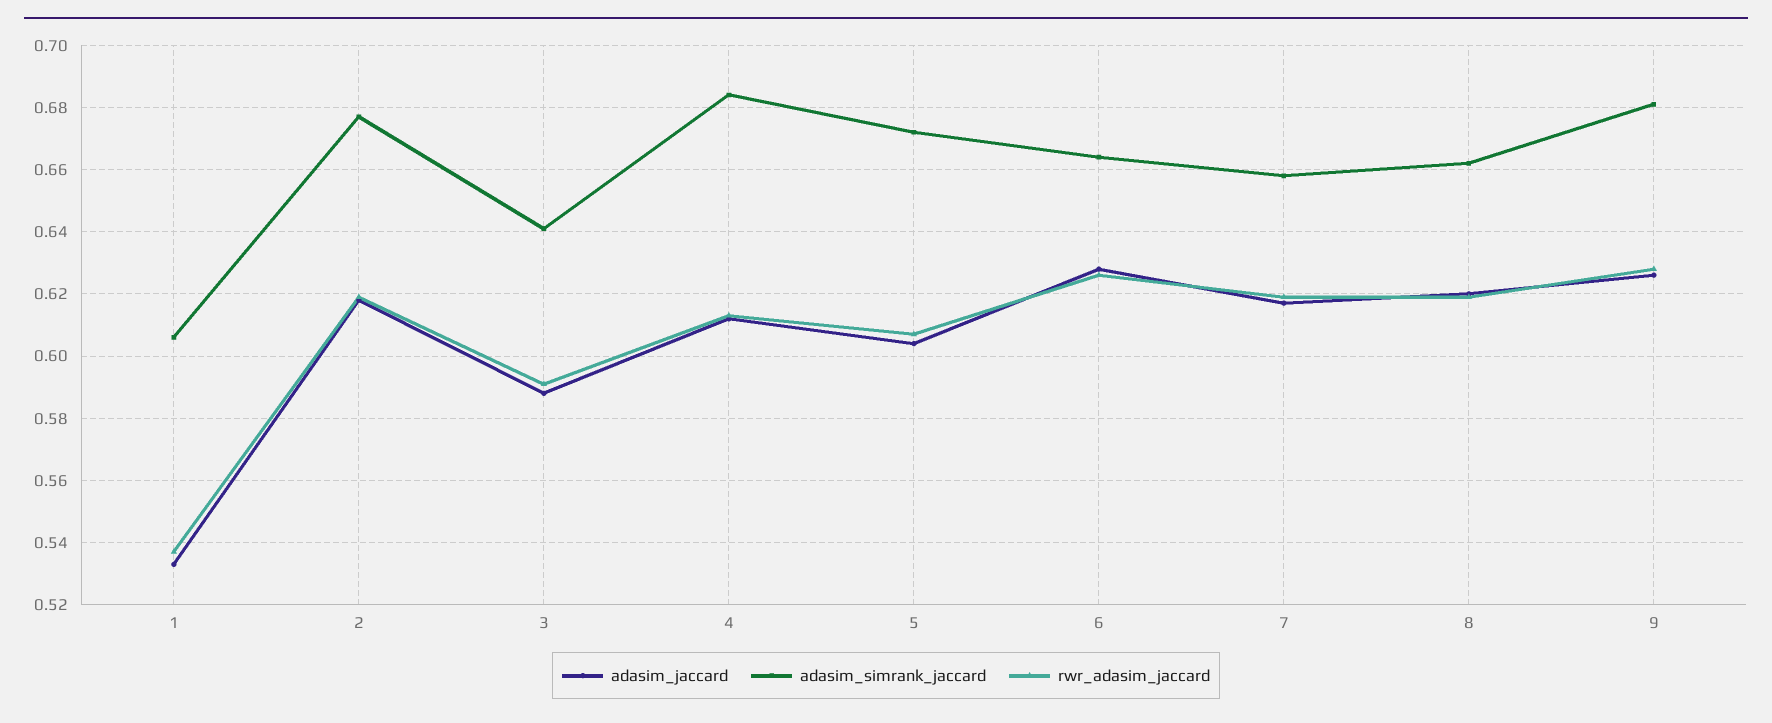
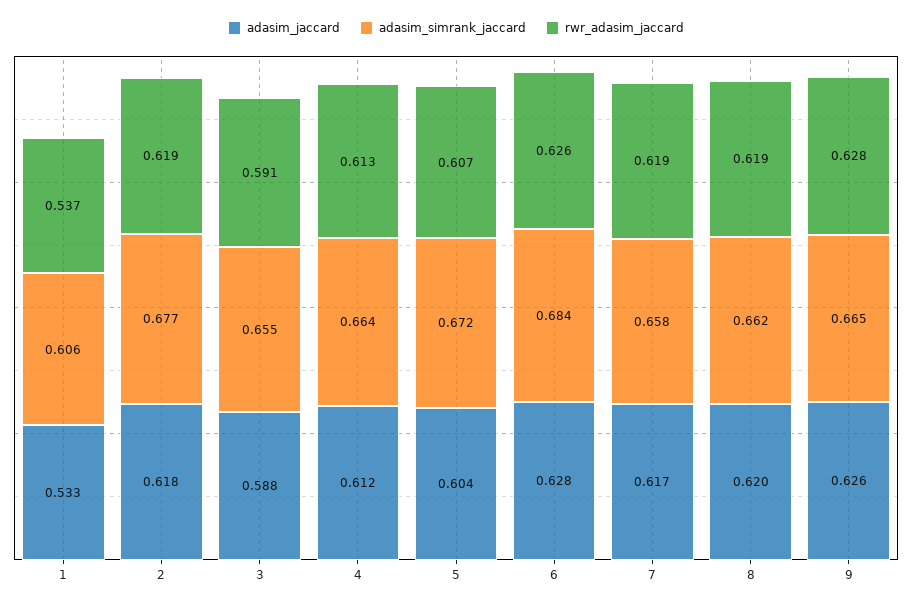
adasim_simrank_jaccard, 3: 0.64 -> 0.655
adasim_simrank_jaccard, 4: 0.685 -> 0.664
adasim_simrank_jaccard, 6: 0.665 -> 0.684
adasim_simrank_jaccard, 9: 0.68 -> 0.665

